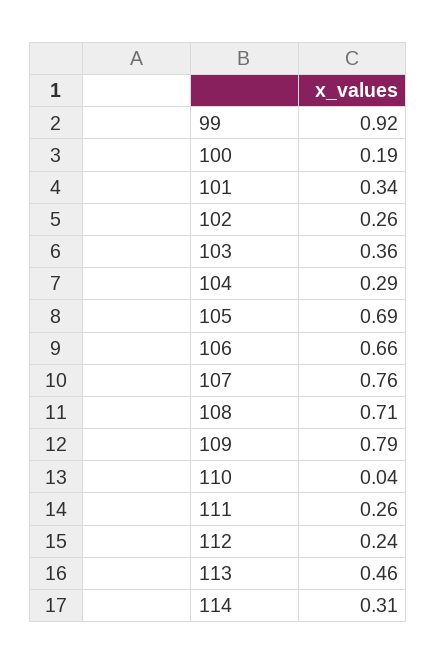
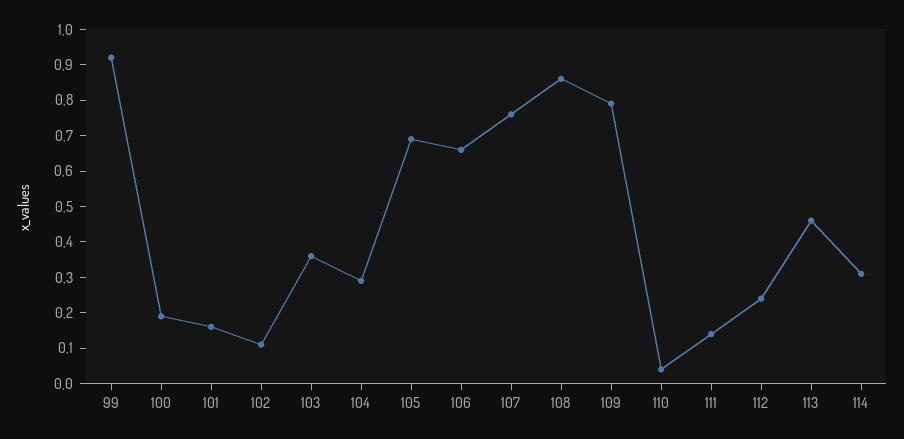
101: 0.34 -> 0.15
102: 0.26 -> 0.1
108: 0.71 -> 0.85
111: 0.26 -> 0.15

